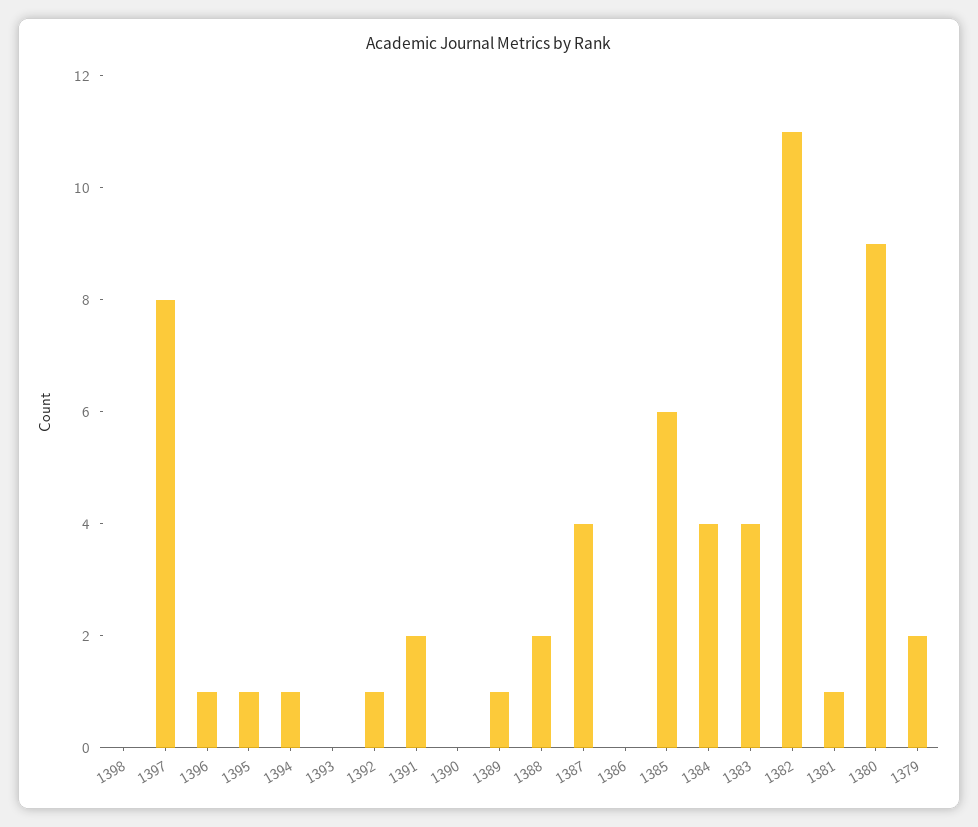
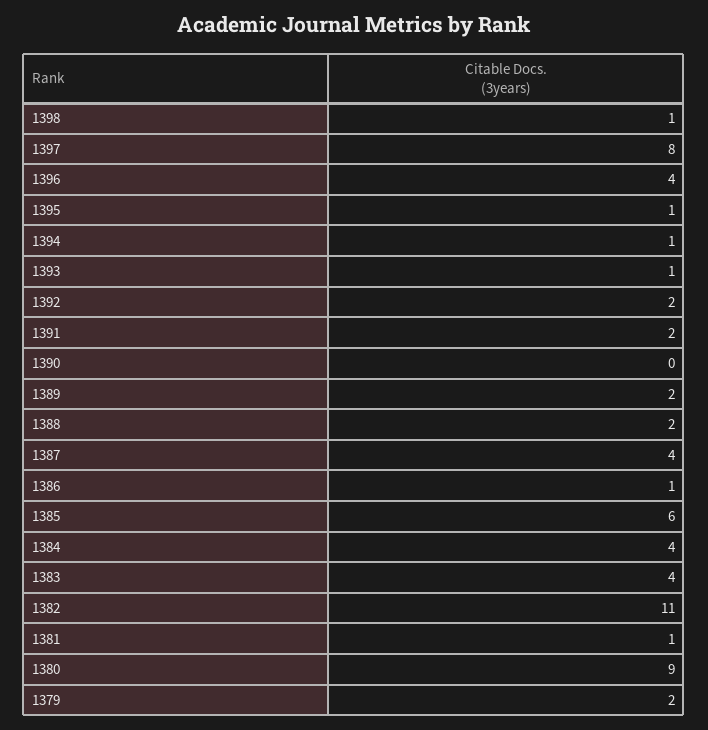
1398: 0 -> 1
1396: 1 -> 4
1393: 0 -> 1
1392: 1 -> 2
1389: 1 -> 2
1386: 0 -> 1

